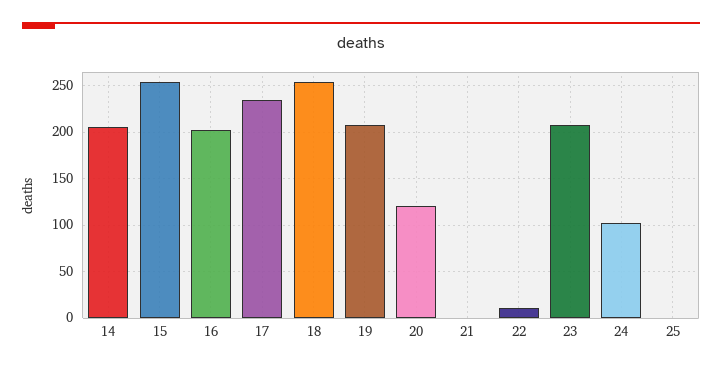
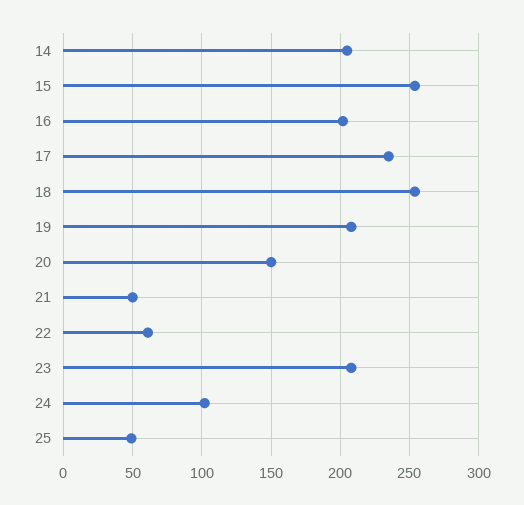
20: 120 -> 150
21: 0 -> 50
22: 10 -> 60
25: 0 -> 50

